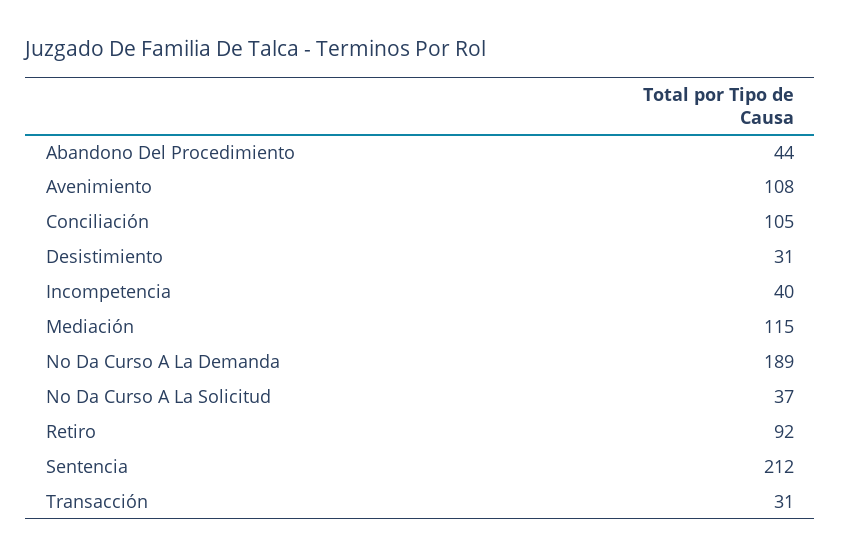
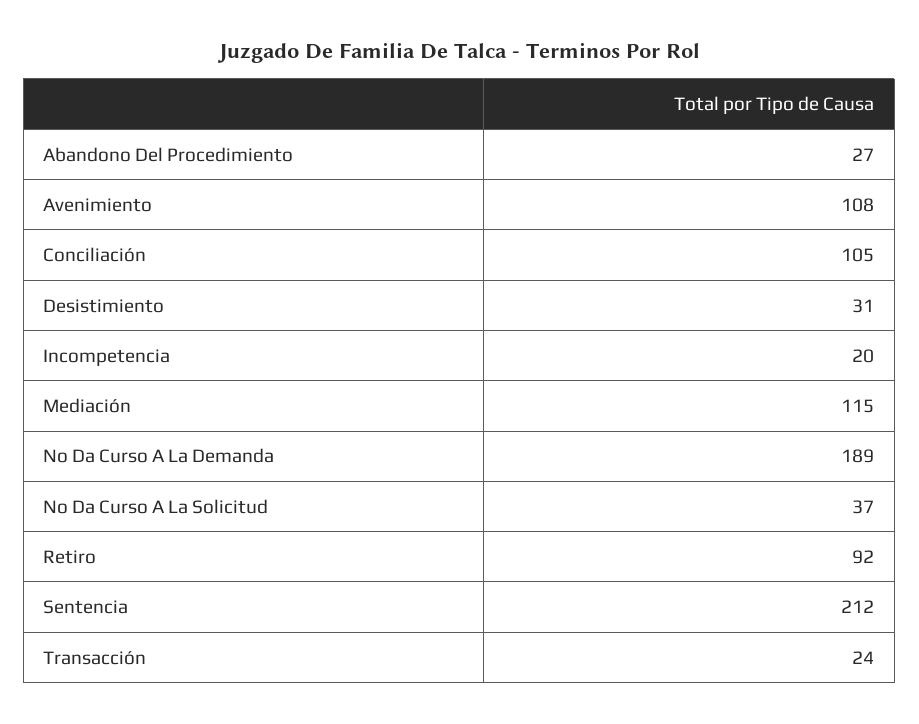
Abandono Del Procedimiento: 44 -> 27
Incompetencia: 40 -> 20
Transacción: 31 -> 24

